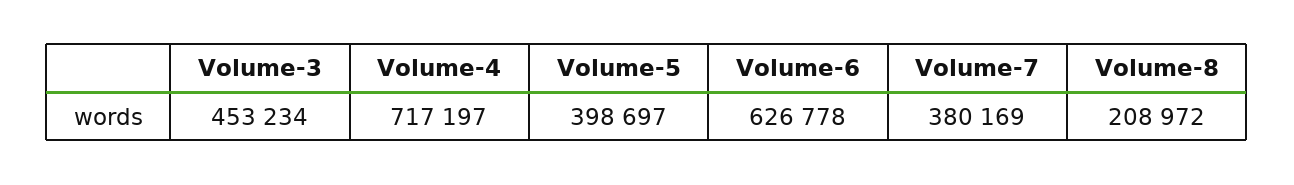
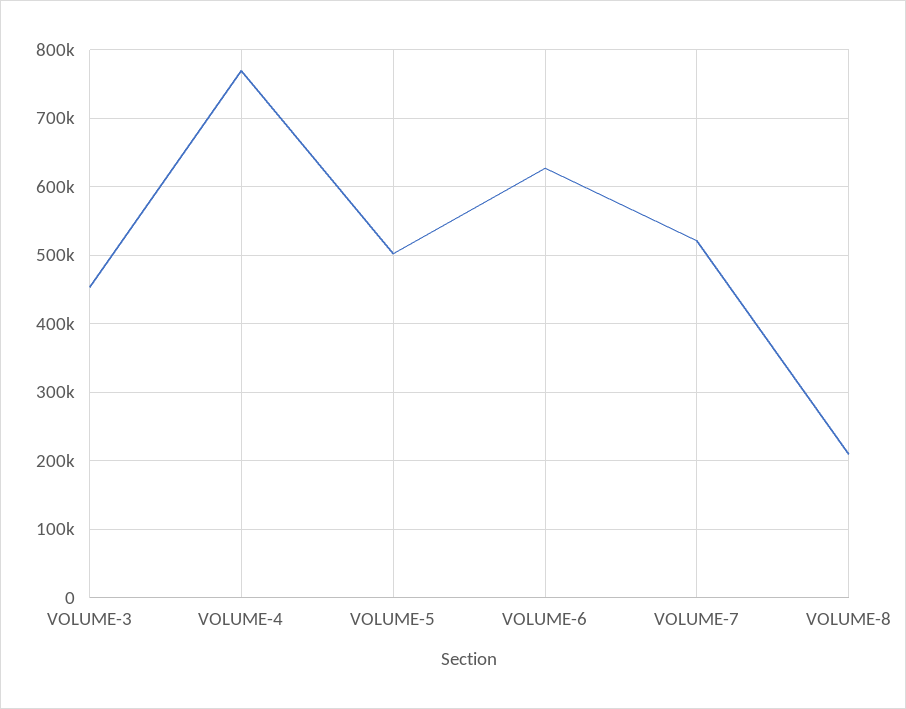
Volume-4: 717197 -> 770000
Volume-5: 398697 -> 500000
Volume-7: 380169 -> 520000

